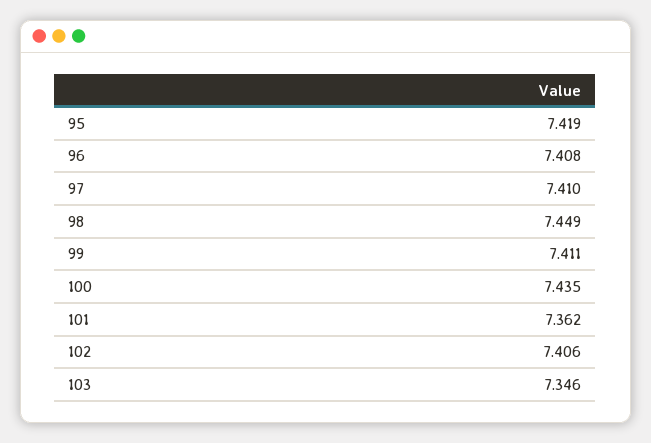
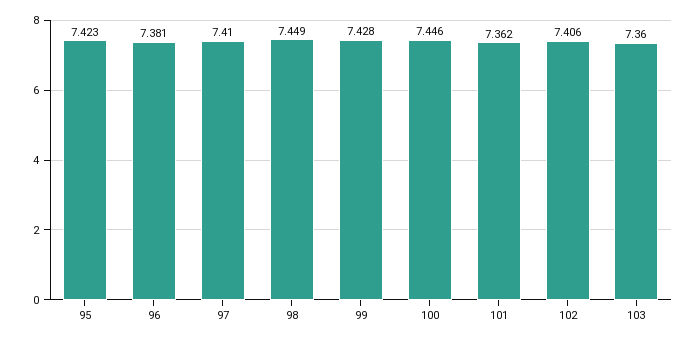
95: 7.419 -> 7.423
96: 7.408 -> 7.381
99: 7.411 -> 7.428
100: 7.435 -> 7.446
103: 7.346 -> 7.36

